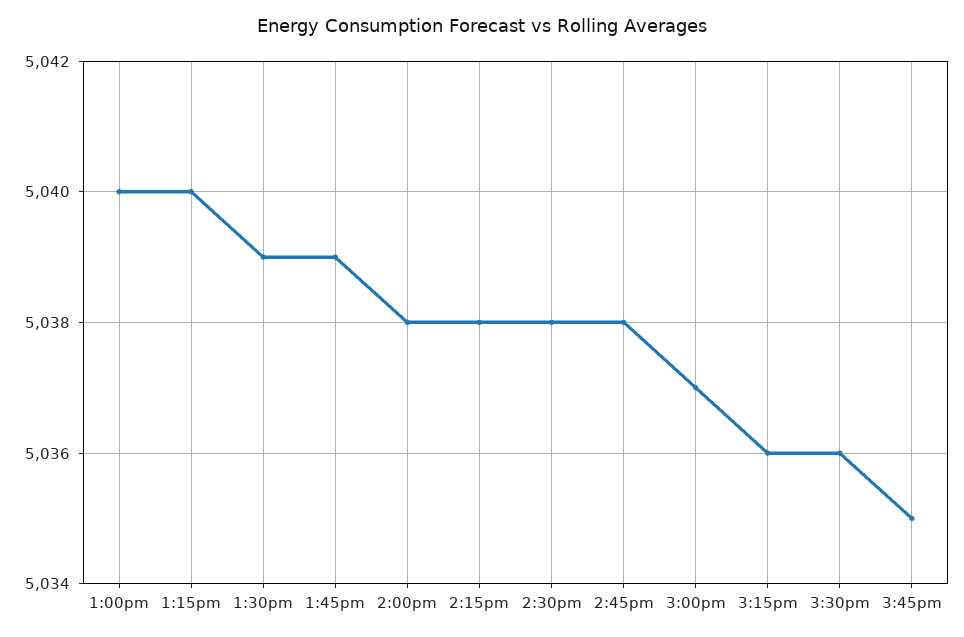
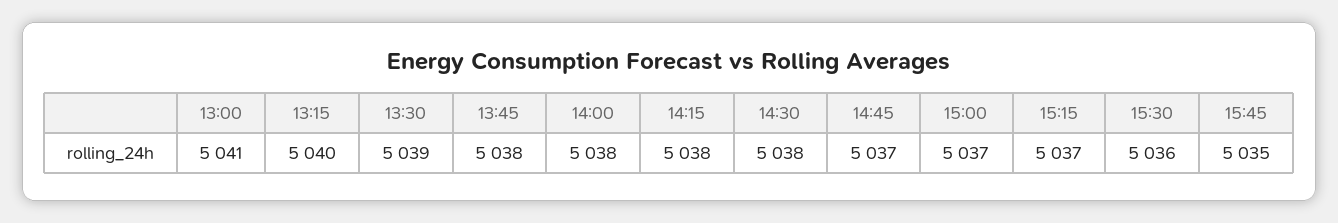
1:00pm: 5040 -> 5041
1:45pm: 5039 -> 5038
2:45pm: 5038 -> 5037
3:15pm: 5036 -> 5037

